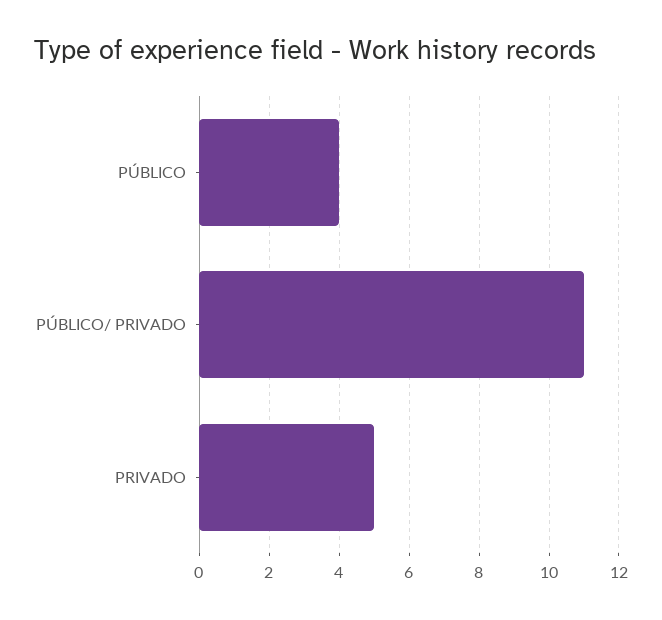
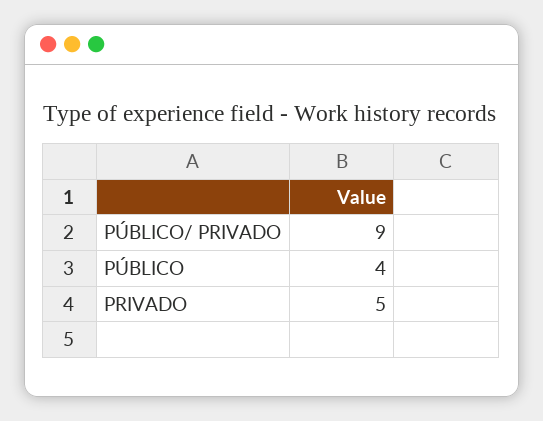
PÚBLICO/ PRIVADO: 11 -> 9

